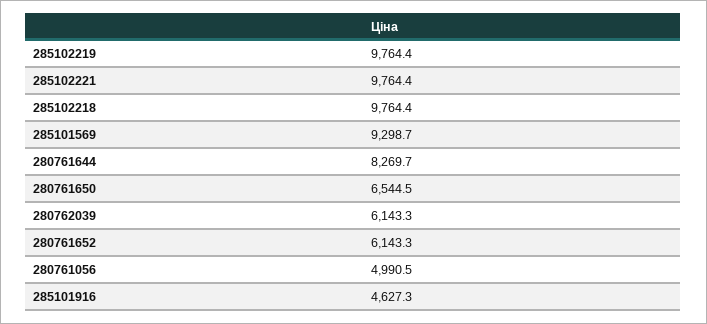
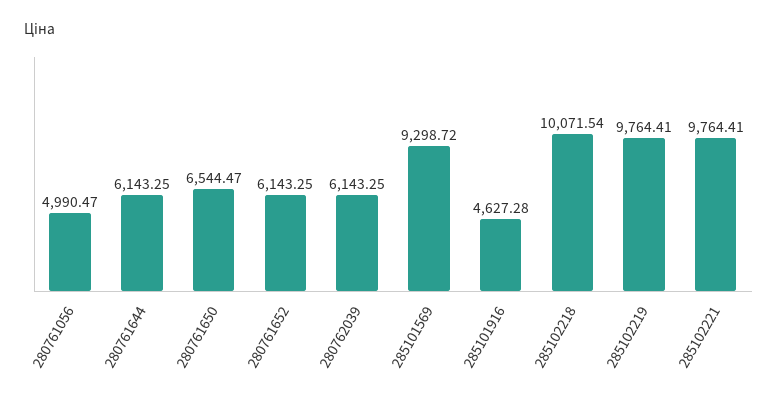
285102218: 9764.4 -> 10071.54
280761644: 8269.7 -> 6143.25

